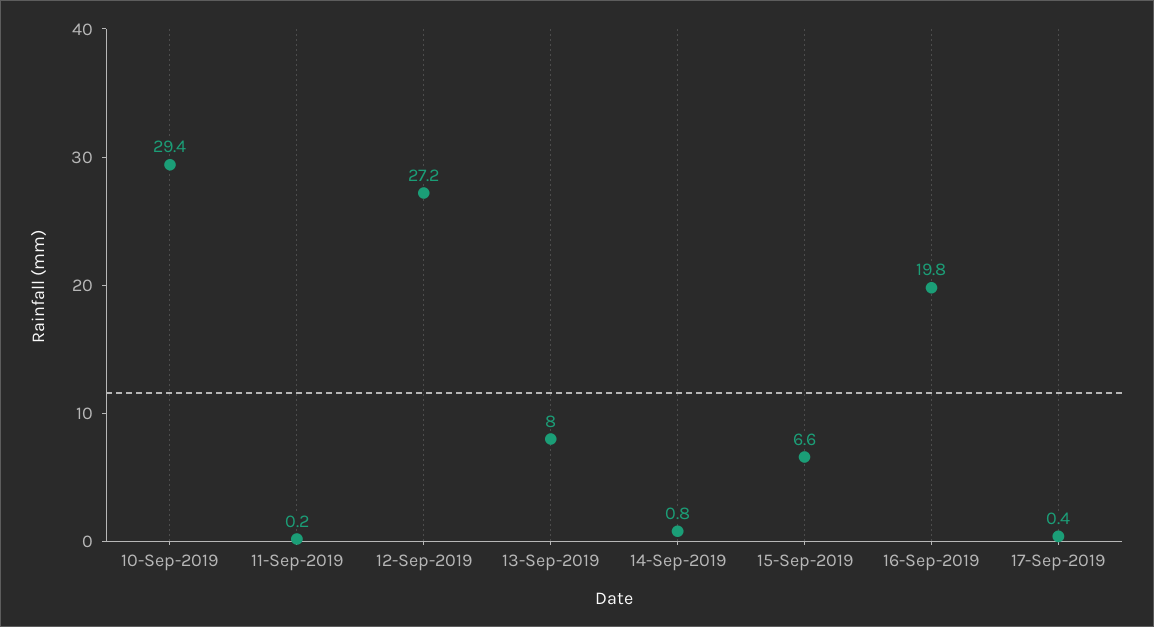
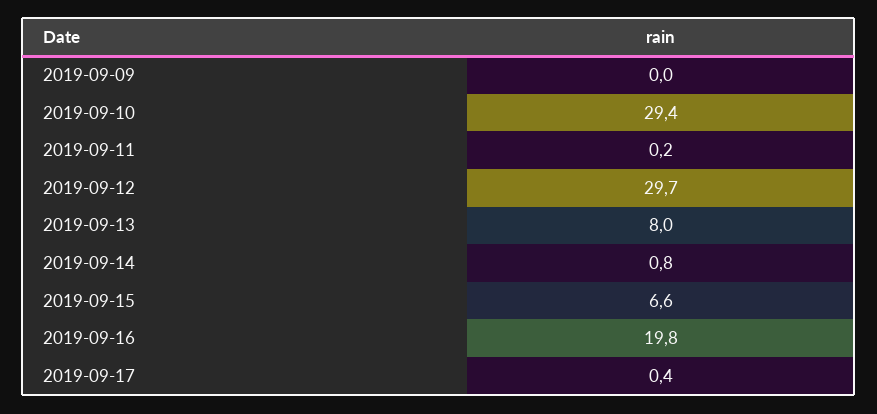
12-Sep-2019: 27.2 -> 29.7
2019-09-09: none -> 0

